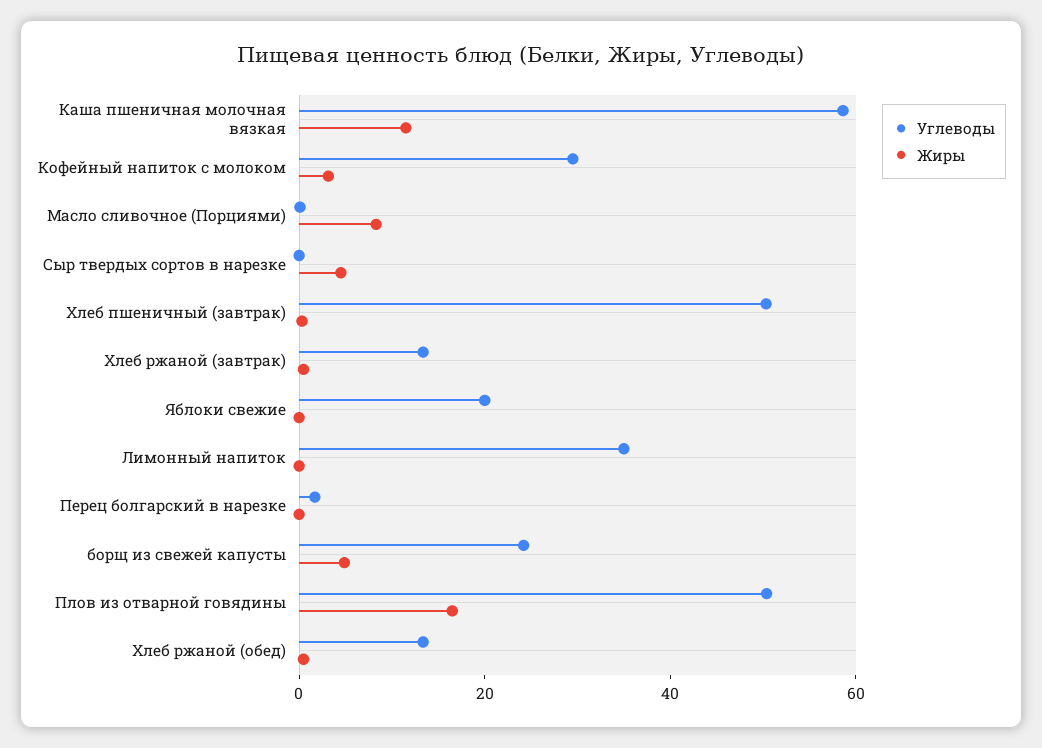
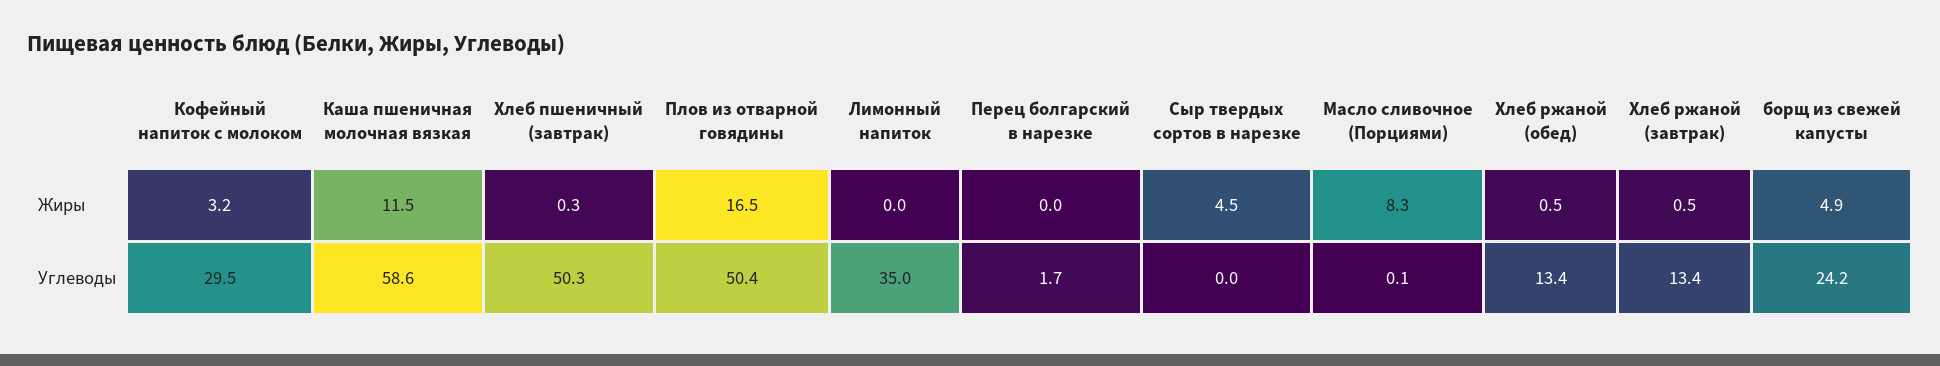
Углеводы, Яблоки свежие: 20 -> none
Жиры, Яблоки свежие: 0 -> none

